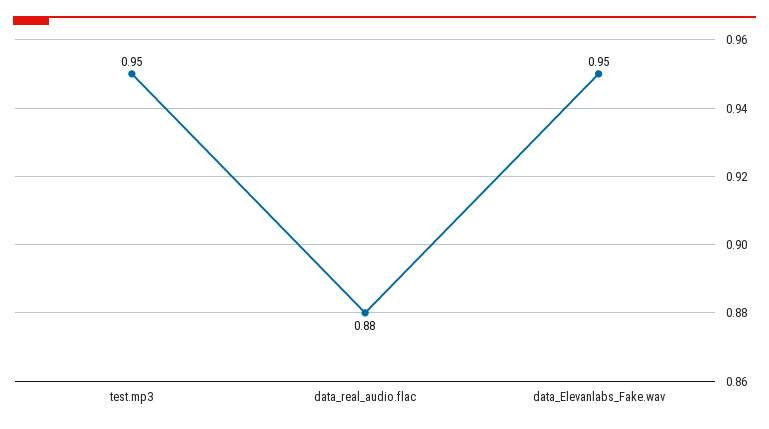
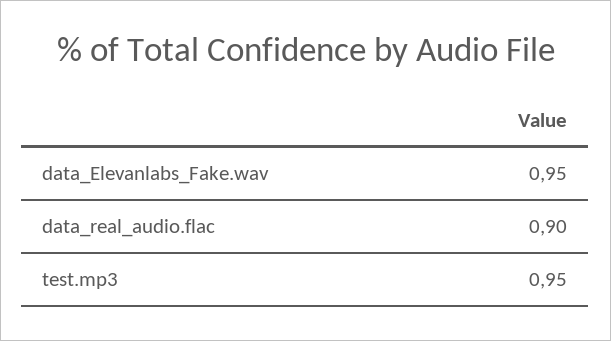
data_real_audio.flac: 0.88 -> 0.9

